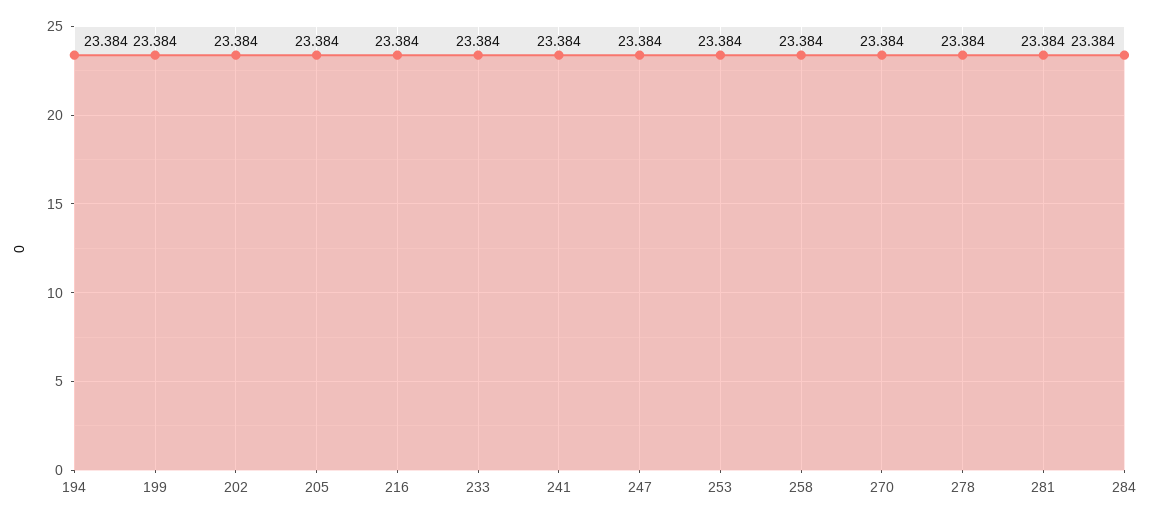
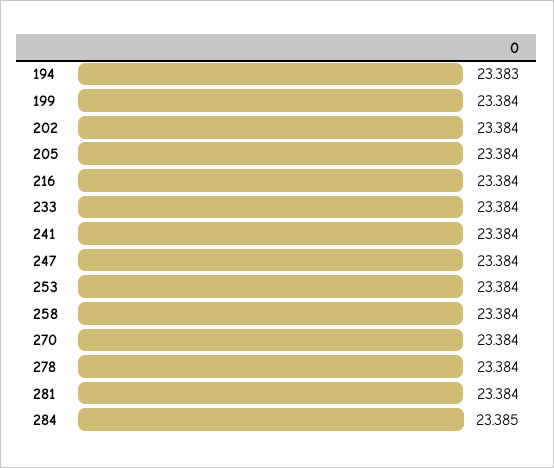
194: 23.384 -> 23.383
284: 23.384 -> 23.385

